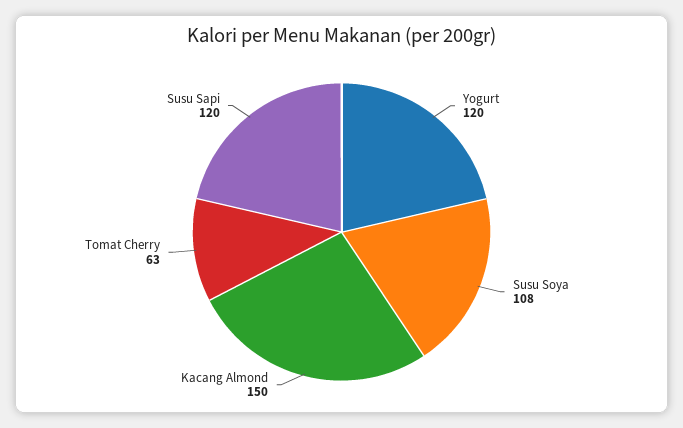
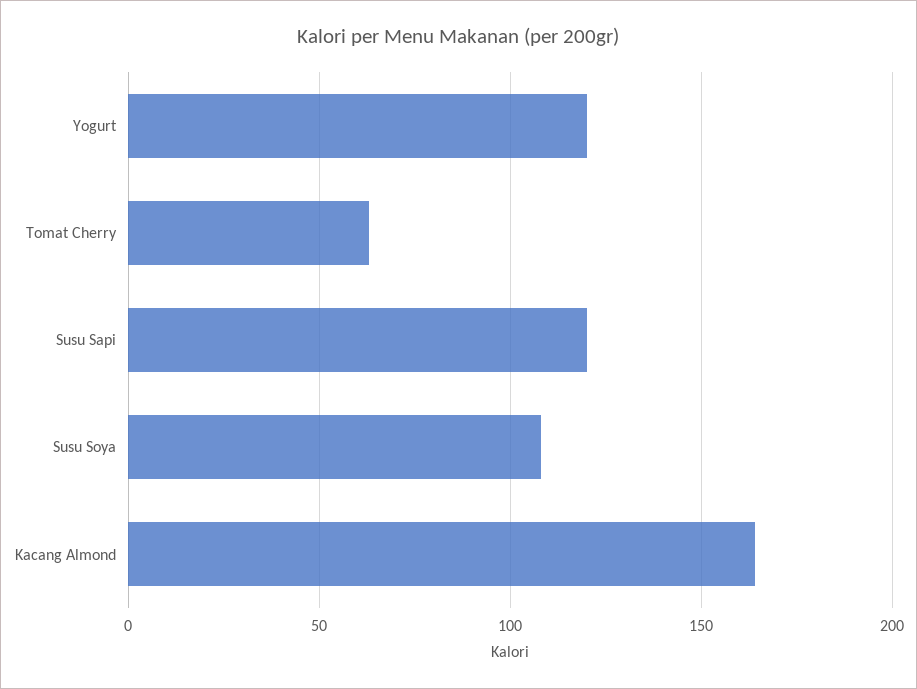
Kacang Almond: 150 -> 165

